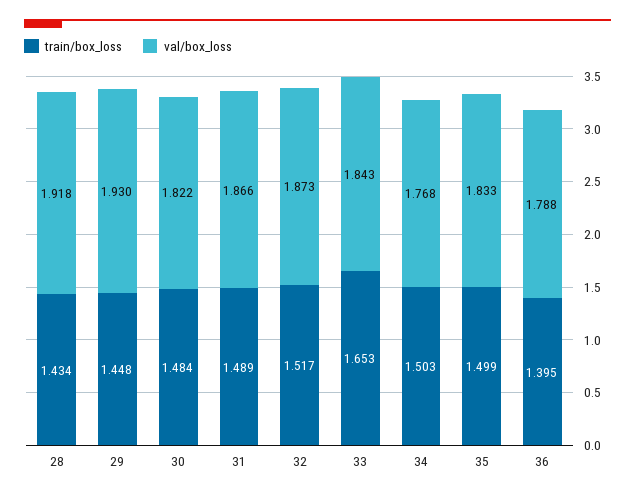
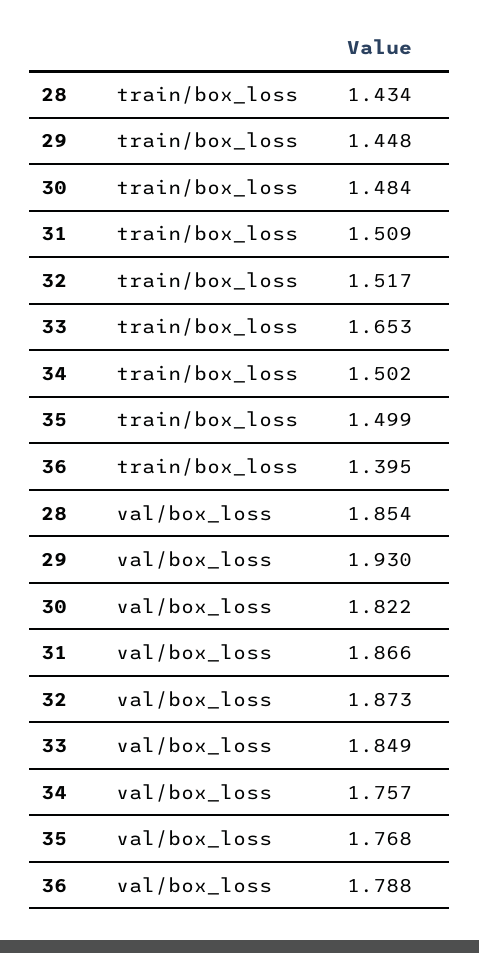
val/box_loss, 28: 1.918 -> 1.854
train/box_loss, 31: 1.489 -> 1.509
val/box_loss, 33: 1.843 -> 1.849
train/box_loss, 34: 1.503 -> 1.502
val/box_loss, 34: 1.768 -> 1.757
val/box_loss, 35: 1.833 -> 1.768

